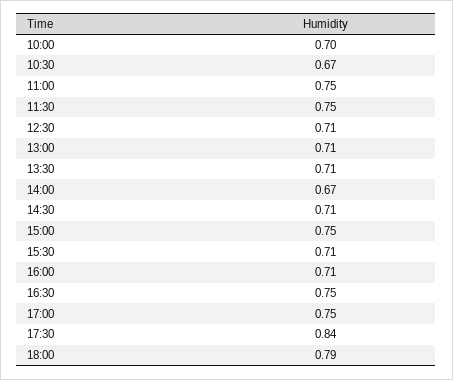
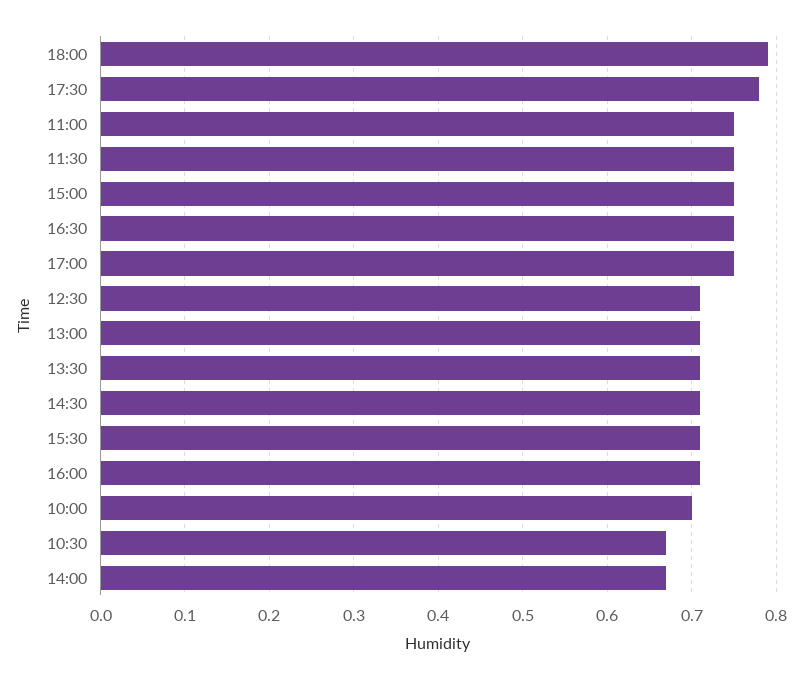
17:30: 0.84 -> 0.78

